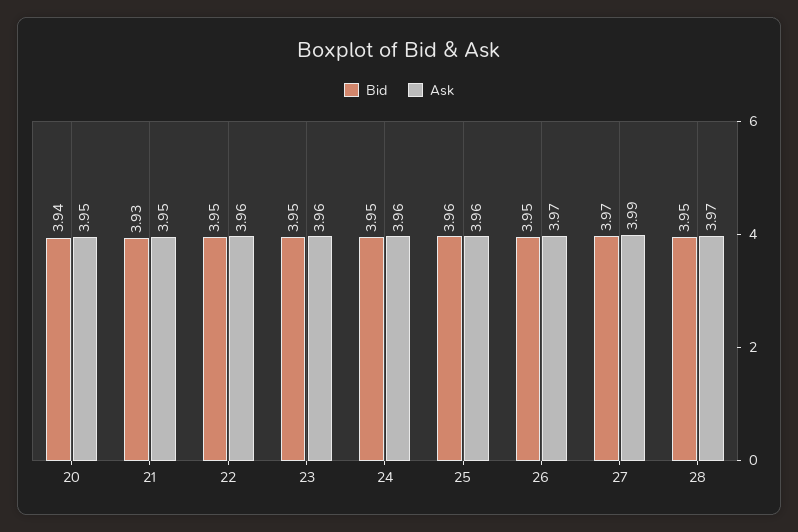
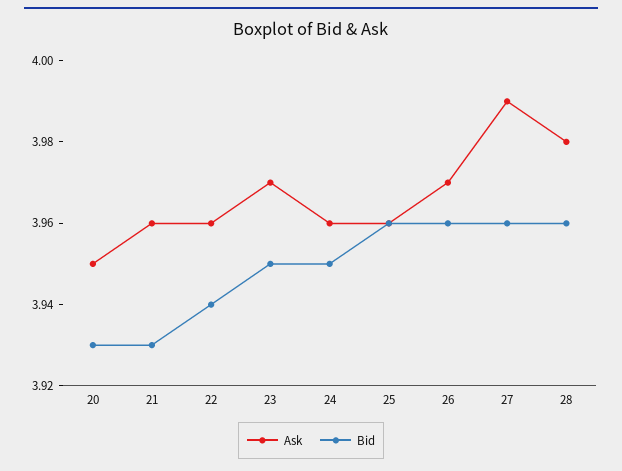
Bid, 20: 3.94 -> 3.93
Ask, 21: 3.95 -> 3.96
Bid, 22: 3.95 -> 3.94
Ask, 23: 3.96 -> 3.97
Bid, 26: 3.95 -> 3.96
Bid, 27: 3.97 -> 3.96
Bid, 28: 3.95 -> 3.96
Ask, 28: 3.97 -> 3.98

